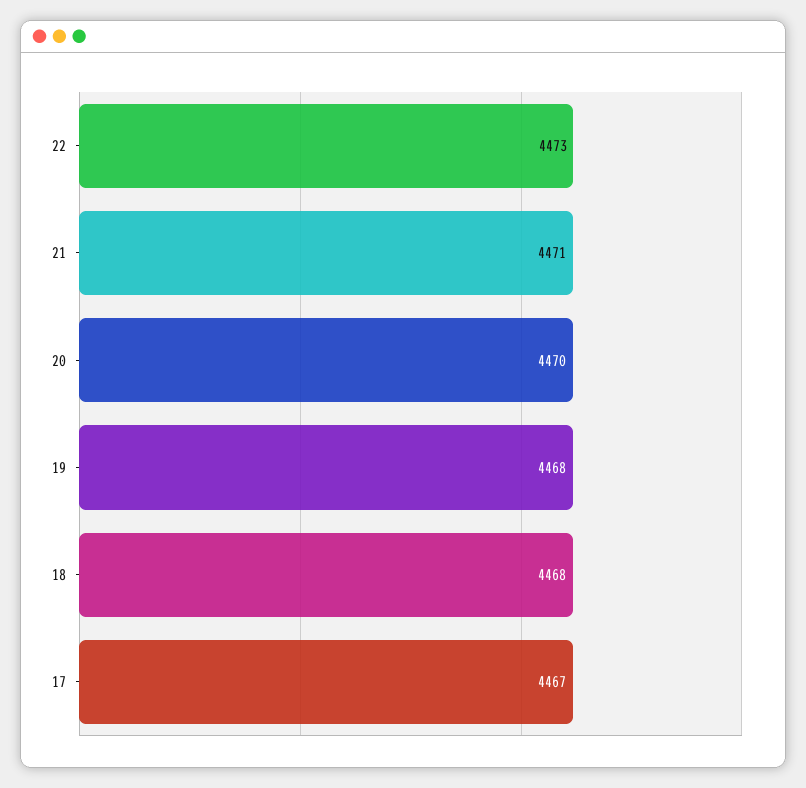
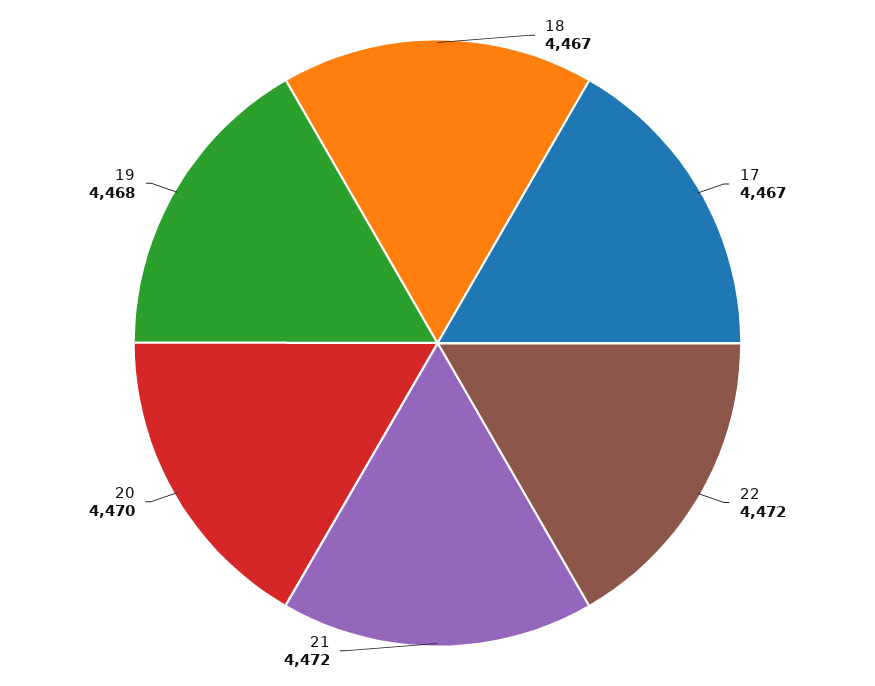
22: 4473 -> 4472
21: 4471 -> 4472
18: 4468 -> 4467

